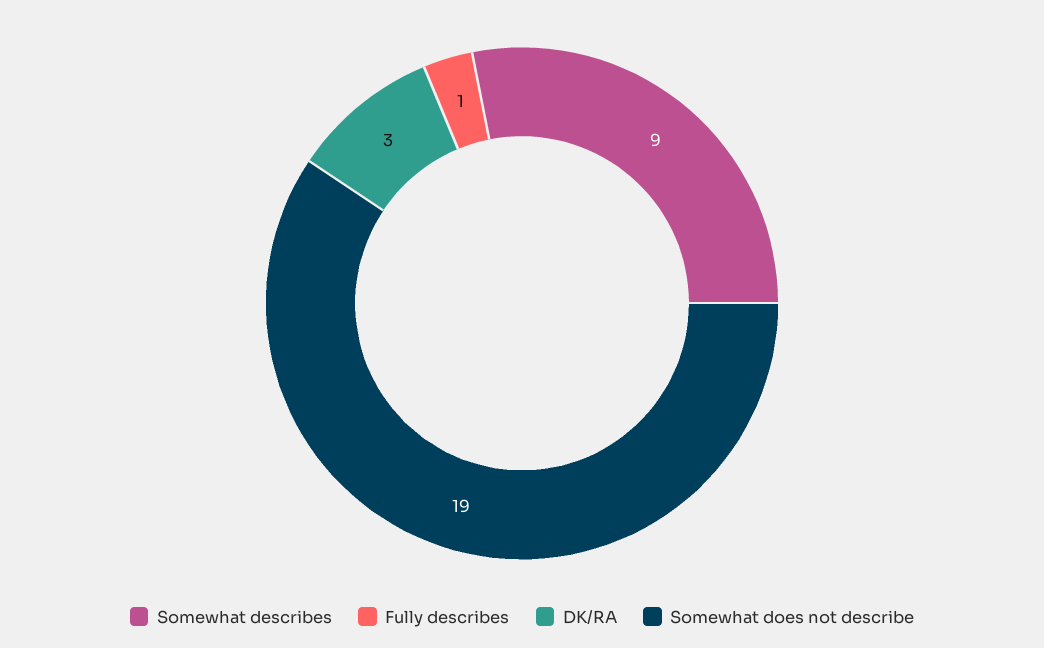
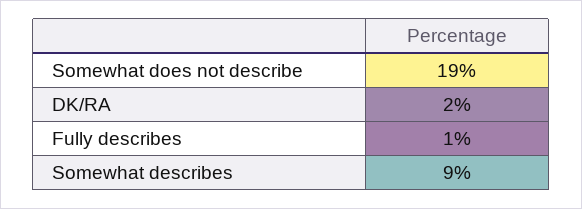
DK/RA: 3 -> 2

